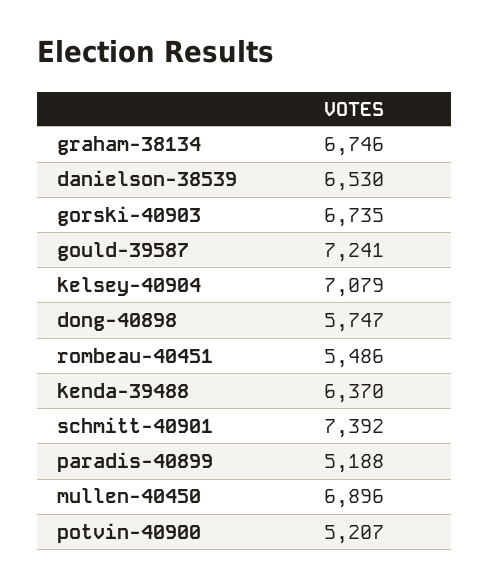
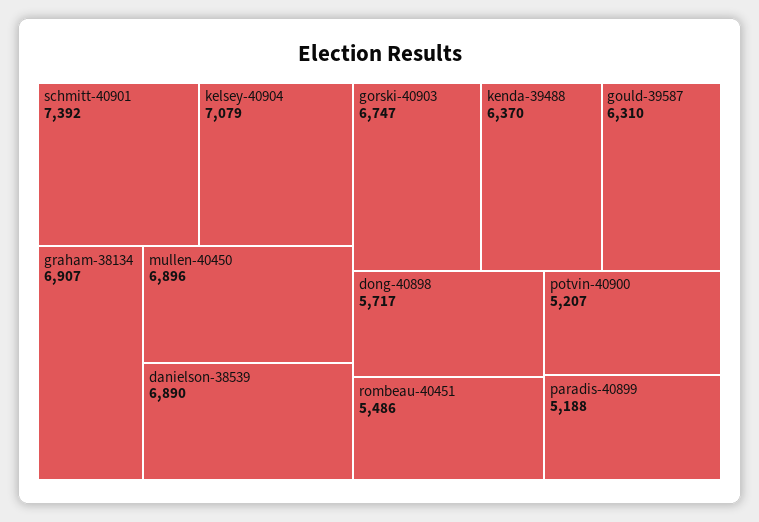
graham-38134: 6746 -> 6907
danielson-38539: 6530 -> 6890
gorski-40903: 6735 -> 6747
gould-39587: 7241 -> 6310
dong-40898: 5747 -> 5717

